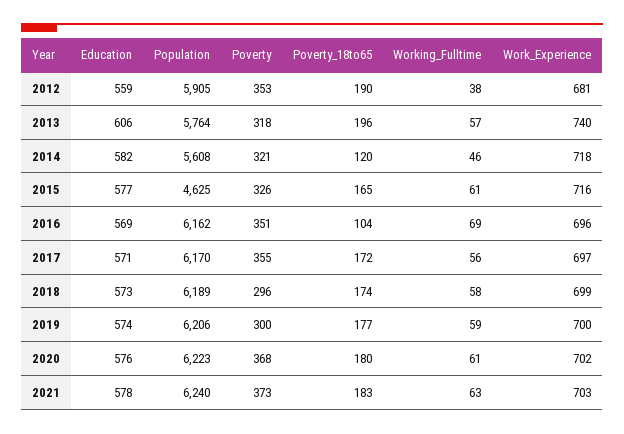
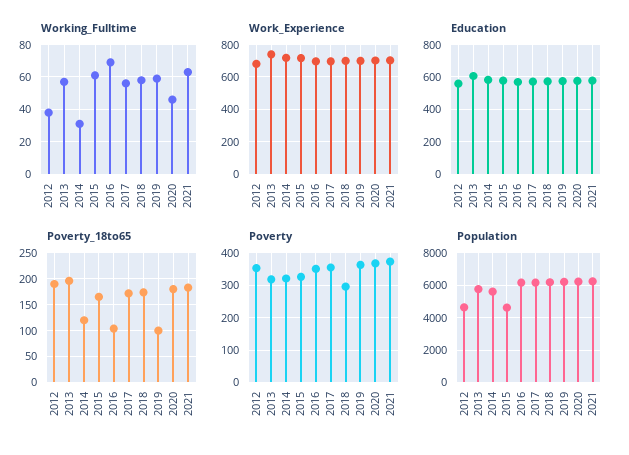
Population, 2012: 5905 -> 4500
Working_Fulltime, 2014: 46 -> 30
Poverty, 2019: 300 -> 360
Poverty_18to65, 2019: 177 -> 100
Working_Fulltime, 2020: 61 -> 45

